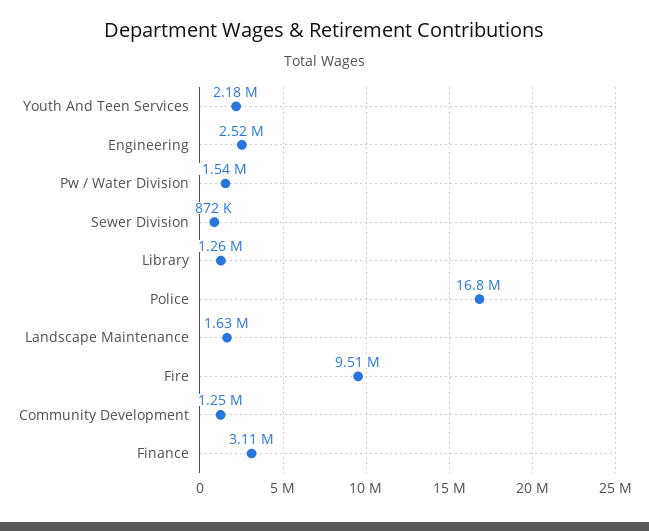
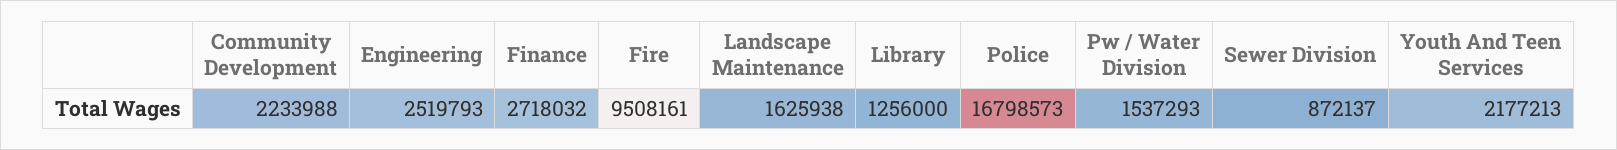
Community Development: 1250000 -> 2233988
Finance: 3110000 -> 2718032

